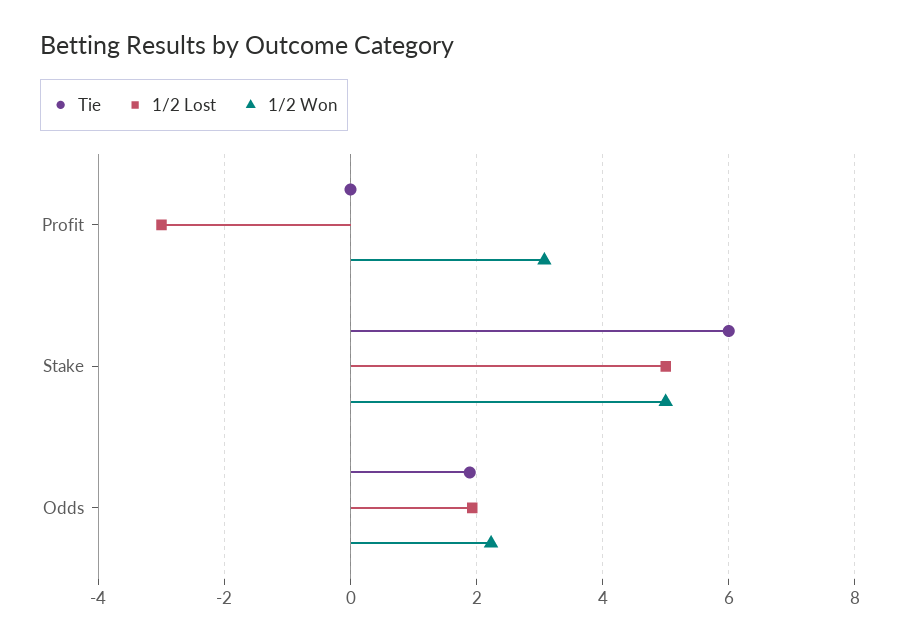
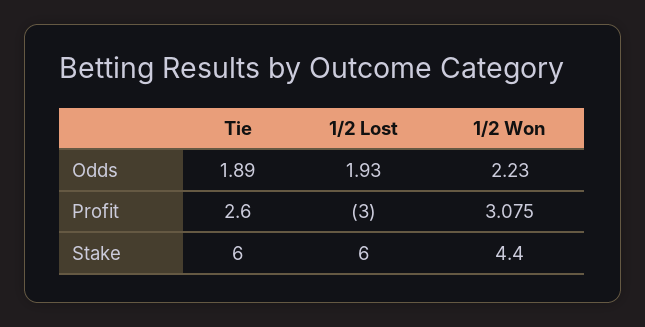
Tie, Profit: 0 -> 2.6
1/2 Lost, Stake: 5 -> 6
1/2 Won, Stake: 5 -> 4.4

